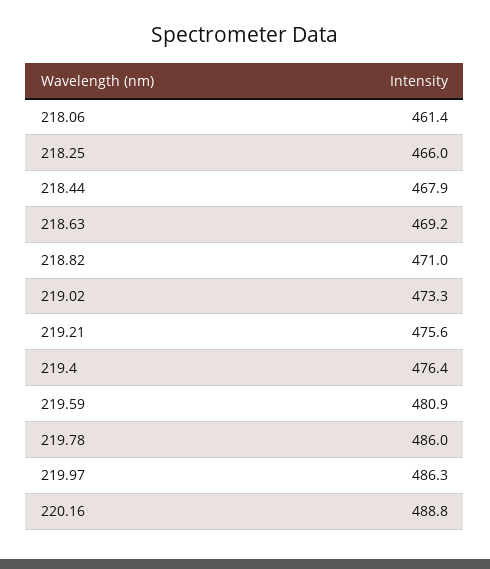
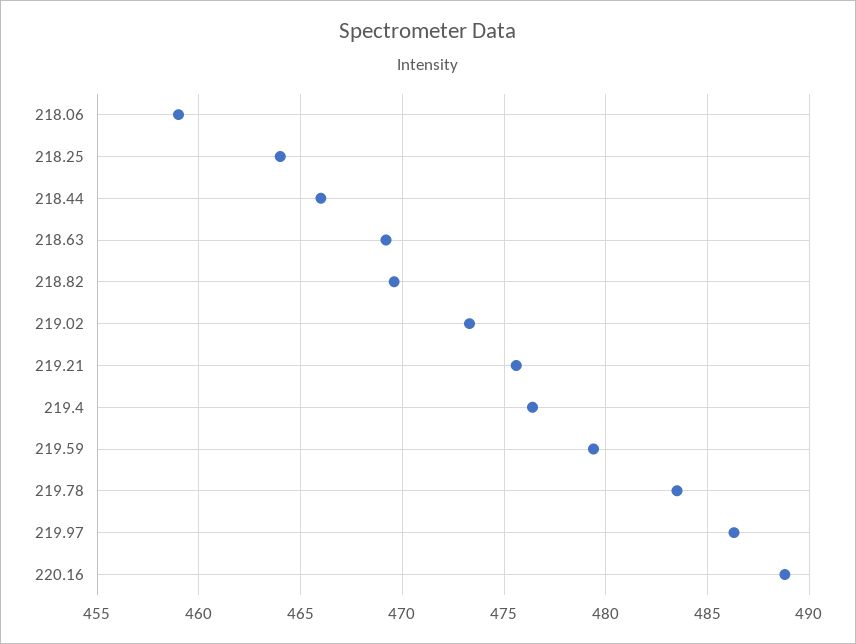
218.06: 461.4 -> 459
218.25: 466 -> 464
218.44: 467.9 -> 466
218.82: 471 -> 469.5
219.59: 480.9 -> 479.5
219.78: 486 -> 483.5

